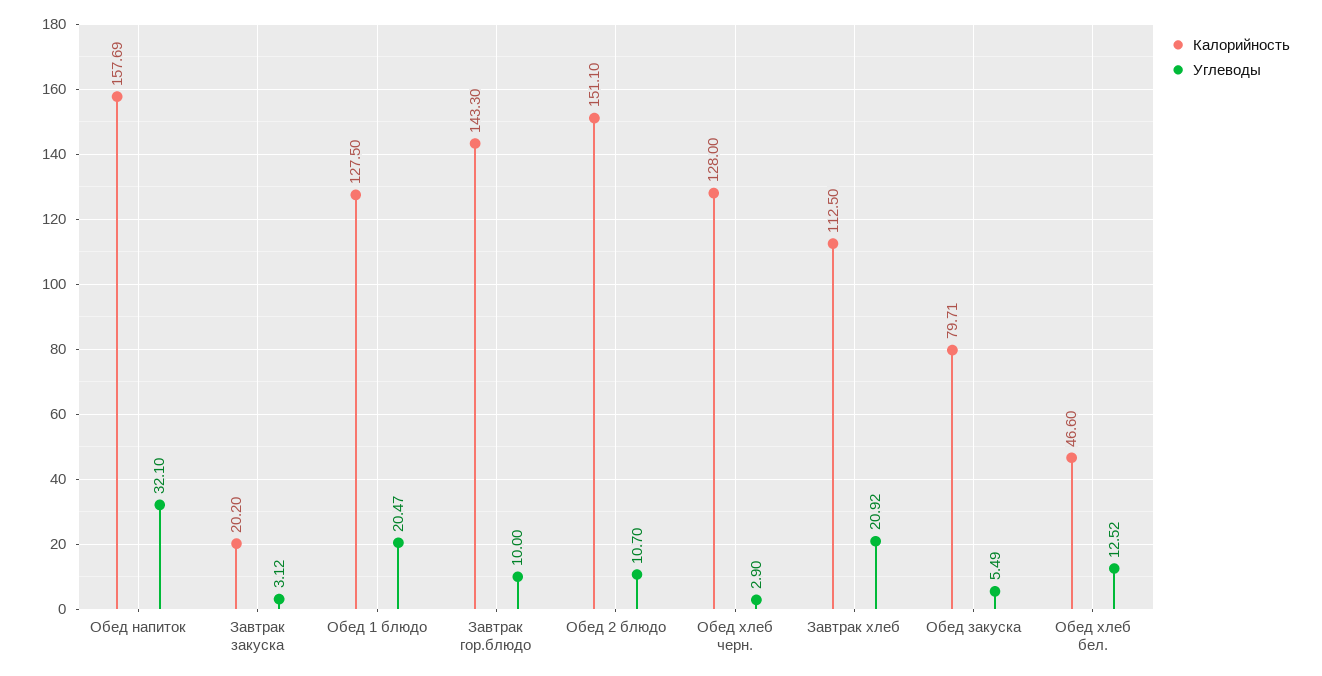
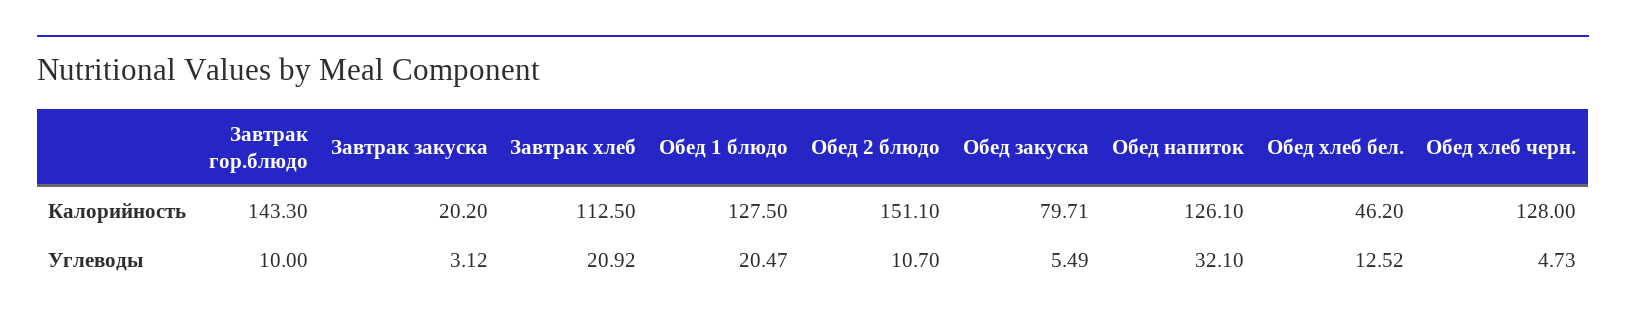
Калорийность, Обед напиток: 157.69 -> 126.1
Углеводы, Обед хлеб черн.: 2.9 -> 4.73
Калорийность, Обед хлеб бел.: 46.6 -> 46.2

